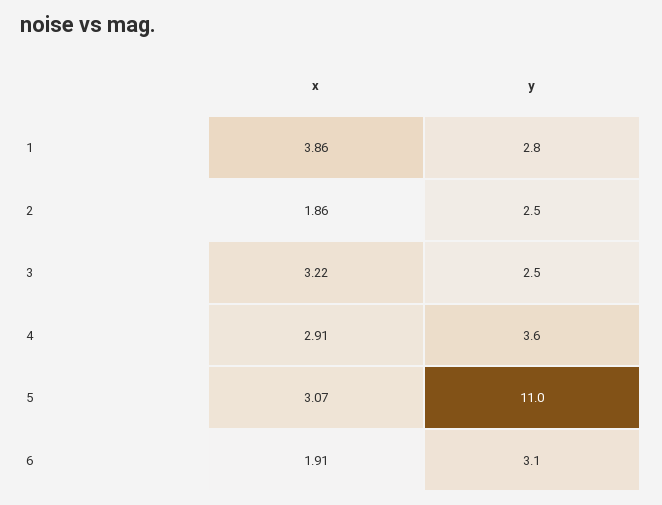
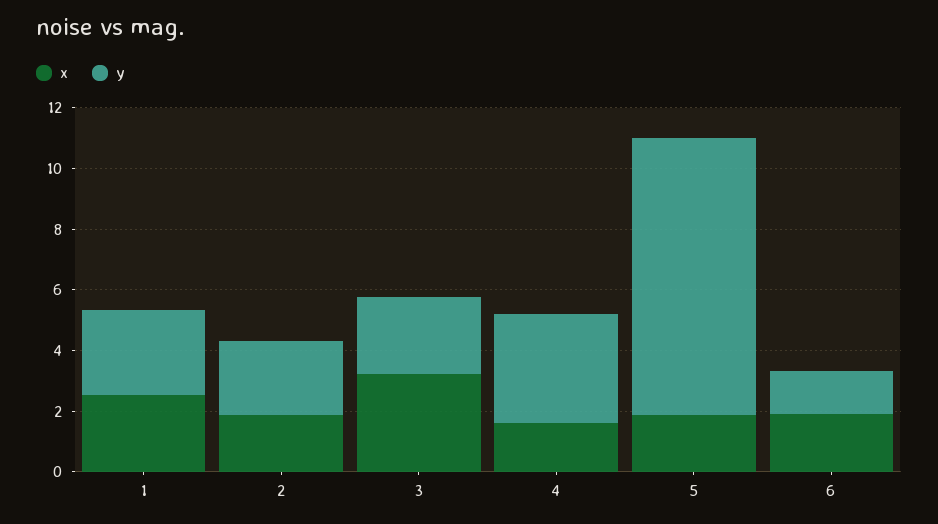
x, 1: 3.86 -> 2.5
x, 4: 2.91 -> 1.5
x, 5: 3.07 -> 2
y, 5: 11 -> 9
y, 6: 3.1 -> 1.5

